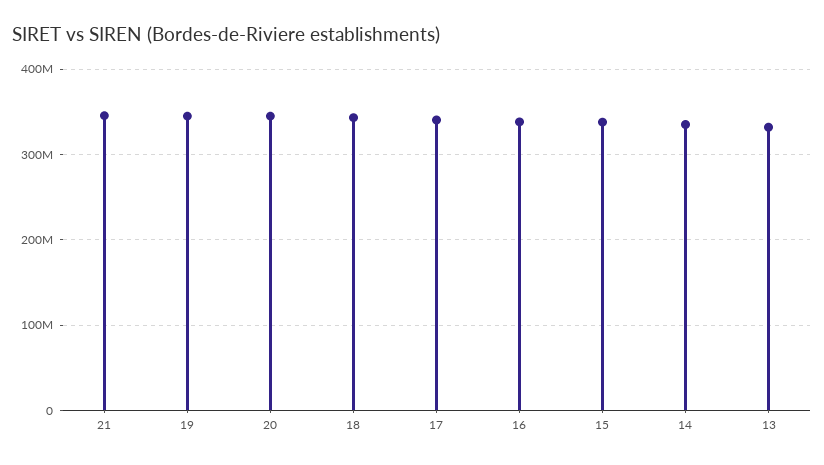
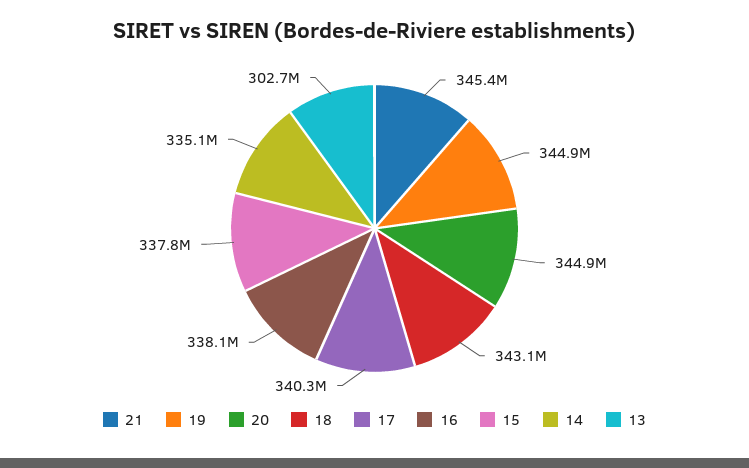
13: 330000000 -> 302700000

